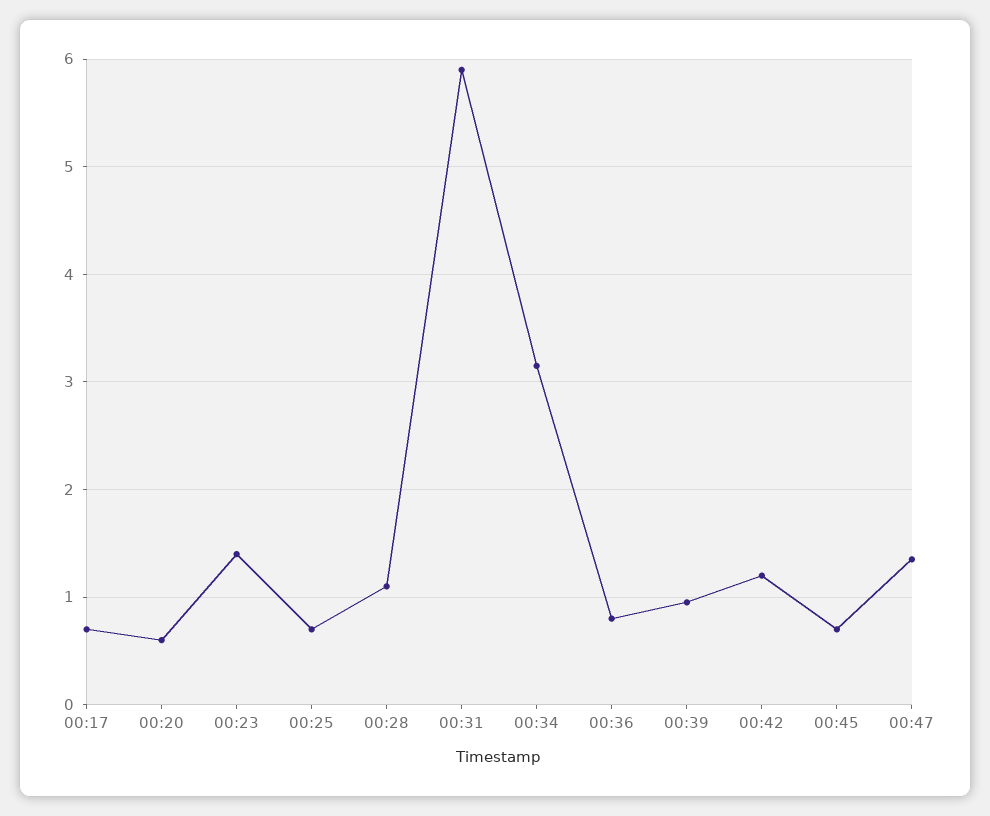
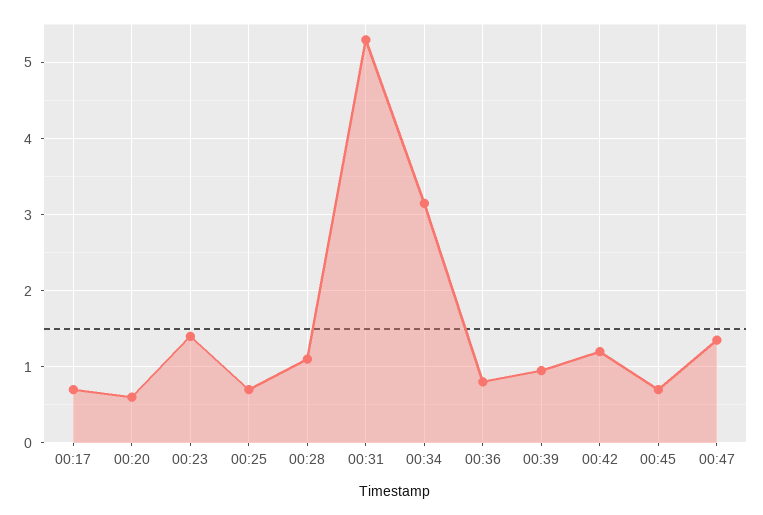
00:31: 5.9 -> 5.3

